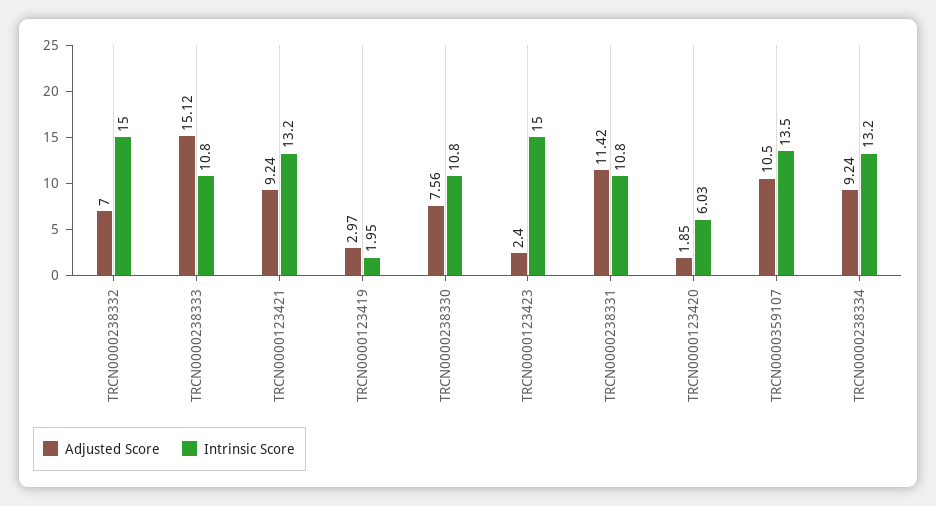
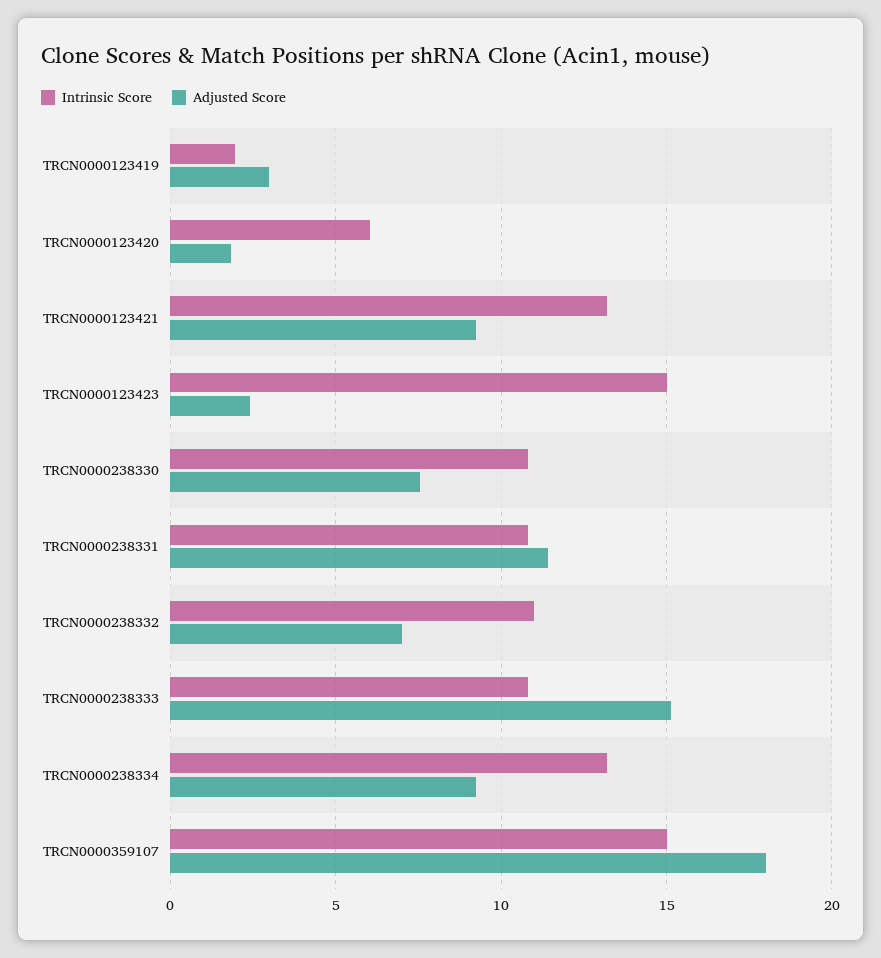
Intrinsic Score, TRCN0000238332: 15 -> 11
Adjusted Score, TRCN0000359107: 10.5 -> 18
Intrinsic Score, TRCN0000359107: 13.5 -> 15

